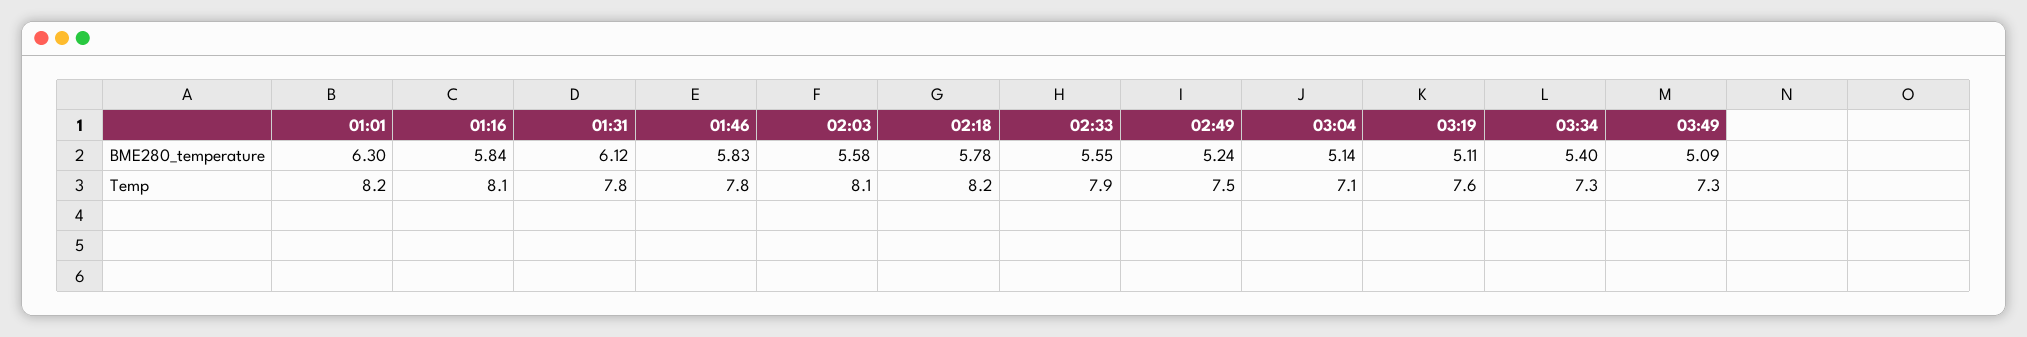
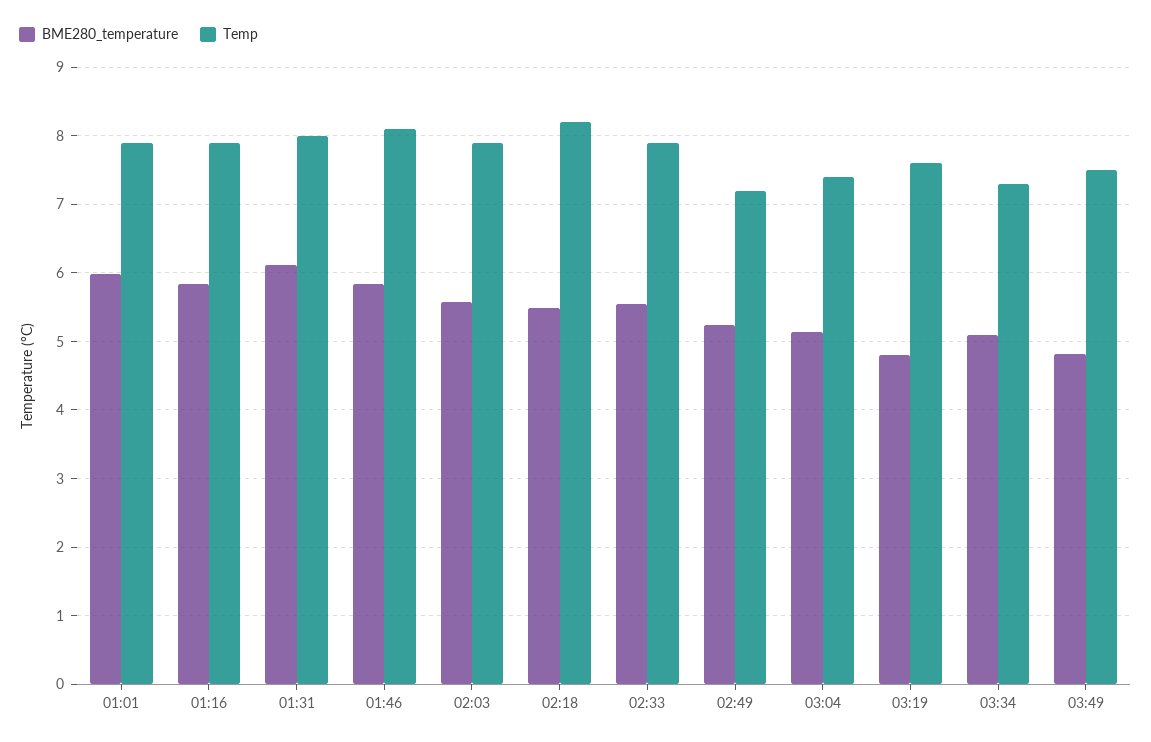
BME280_temperature, 01:01: 6.3 -> 6
BME280_temperature, 02:18: 5.78 -> 5.5
BME280_temperature, 03:19: 5.11 -> 4.8
BME280_temperature, 03:34: 5.4 -> 5.1
BME280_temperature, 03:49: 5.09 -> 4.8
Temp, 01:01: 8.2 -> 7.9
Temp, 01:16: 8.1 -> 7.9
Temp, 01:31: 7.8 -> 8
Temp, 01:46: 7.8 -> 8.1
Temp, 02:03: 8.1 -> 7.9
Temp, 02:49: 7.5 -> 7.2
Temp, 03:04: 7.1 -> 7.4
Temp, 03:49: 7.3 -> 7.5

